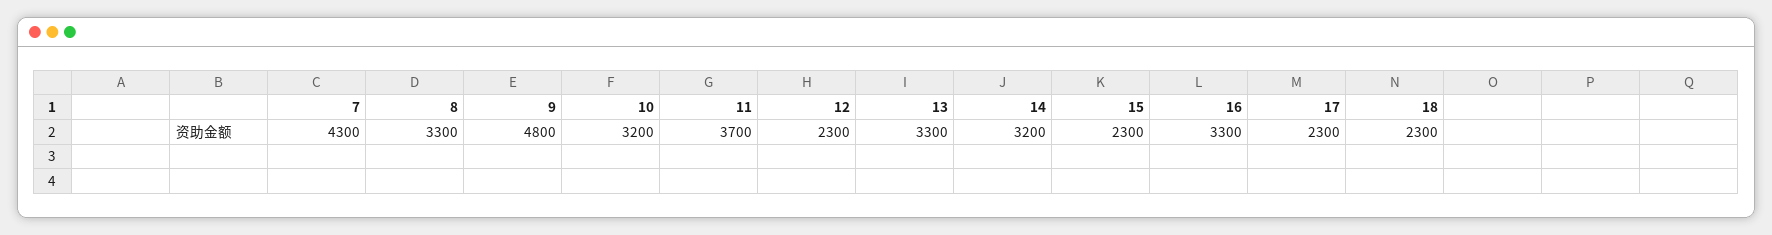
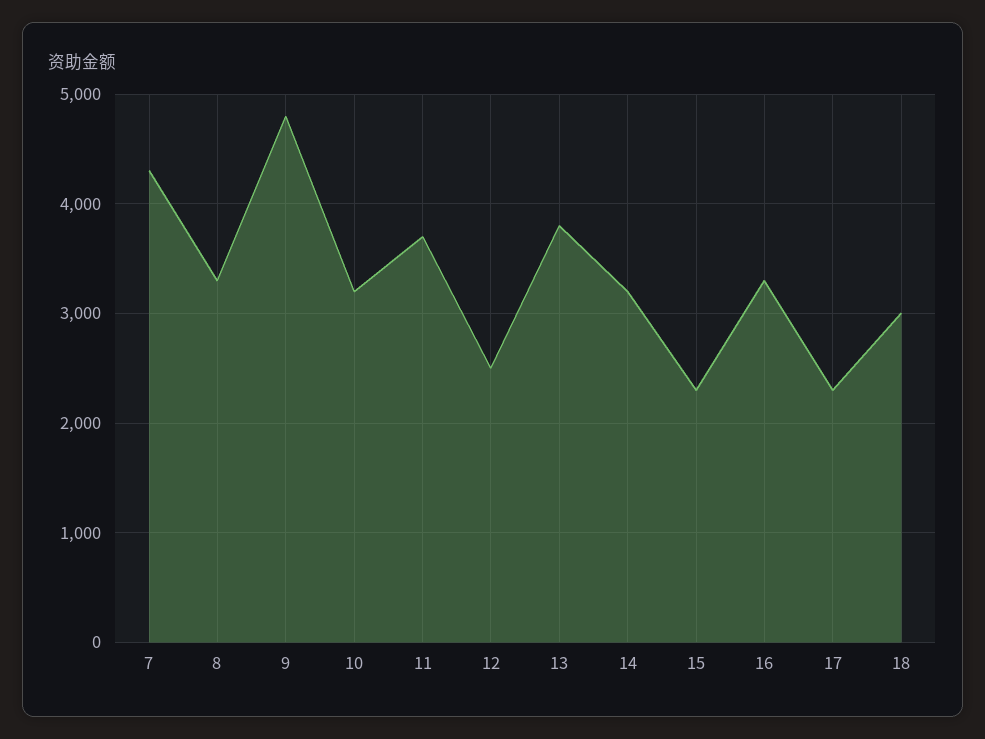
12: 2300 -> 2500
13: 3300 -> 3800
18: 2300 -> 3000

